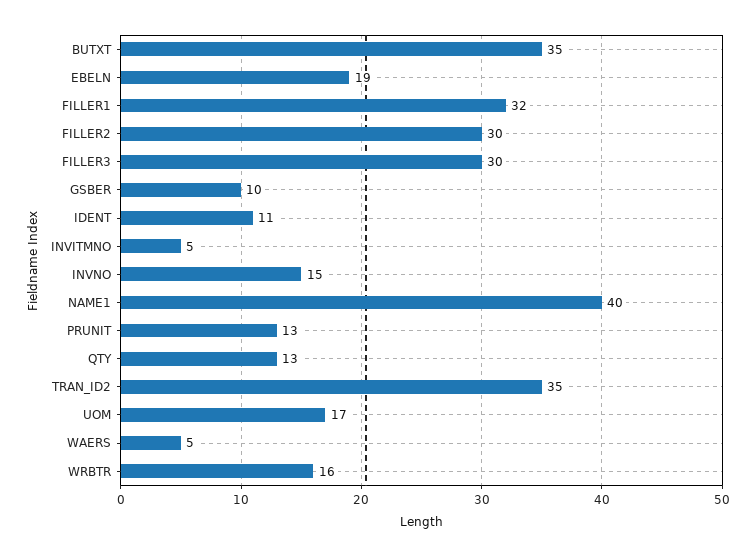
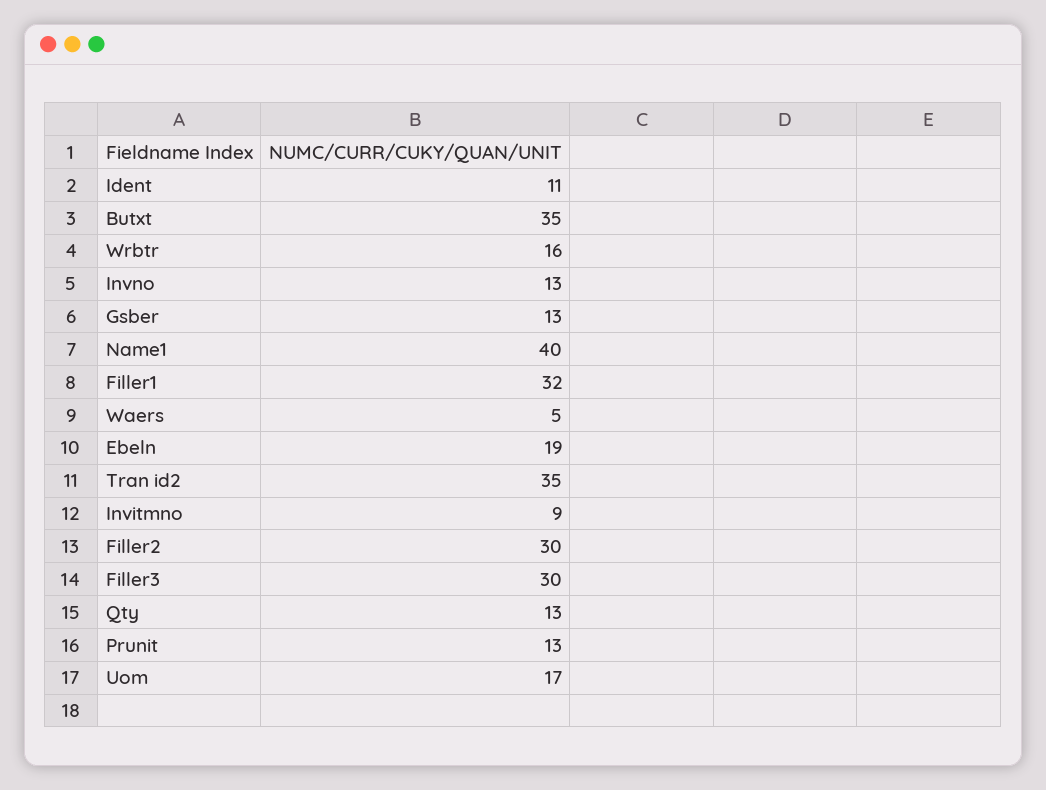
GSBER: 10 -> 13
INVITMNO: 5 -> 9
INVNO: 15 -> 13

